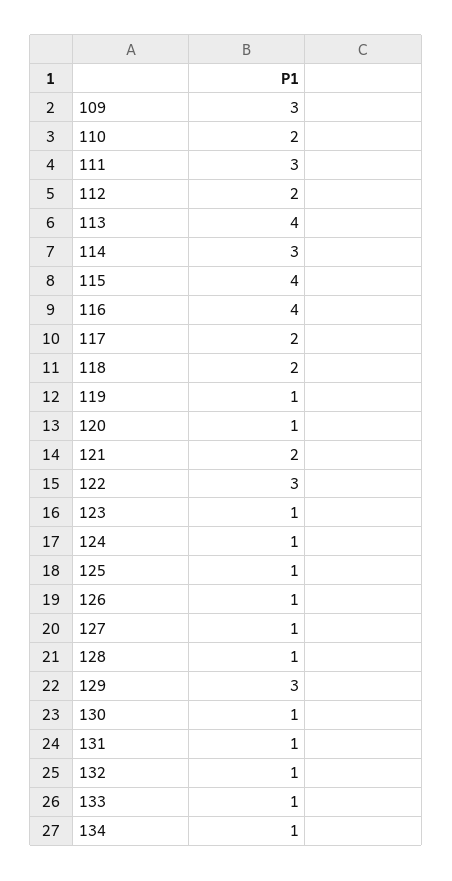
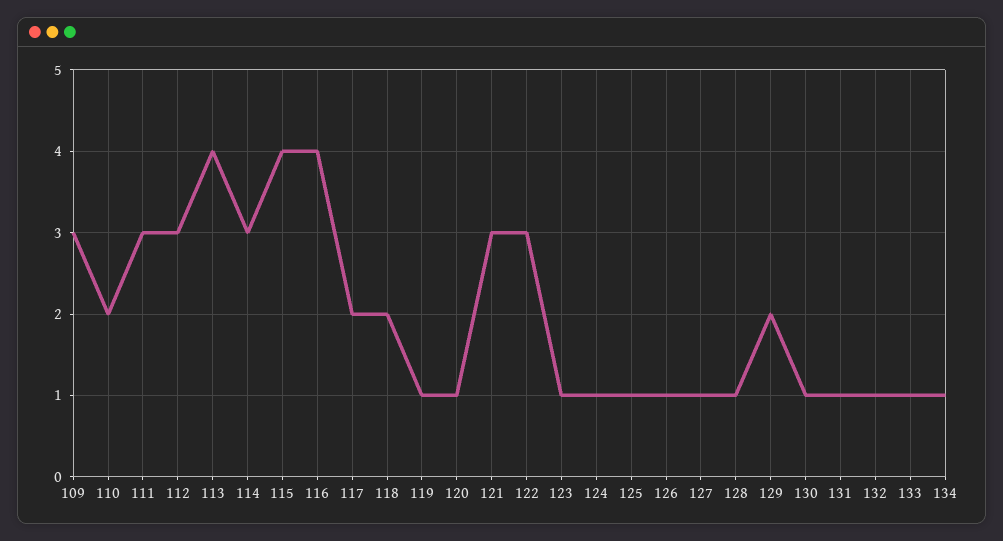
112: 2 -> 3
121: 2 -> 3
129: 3 -> 2

